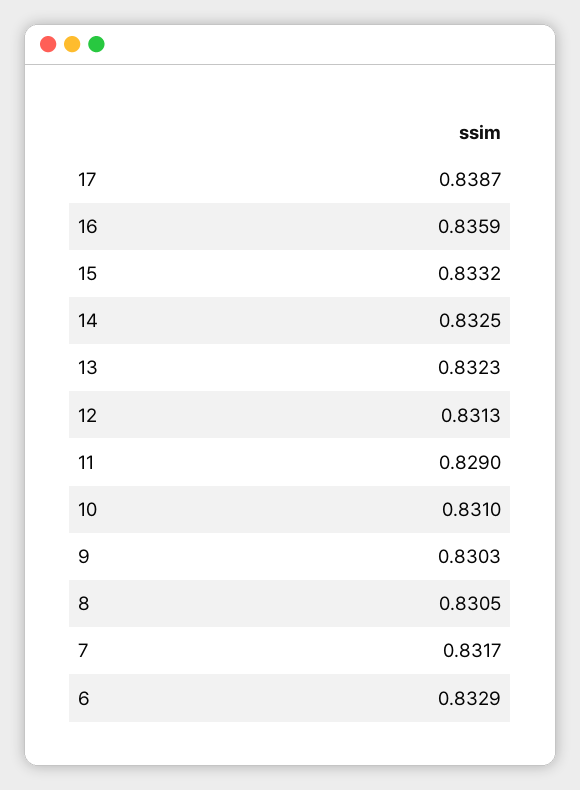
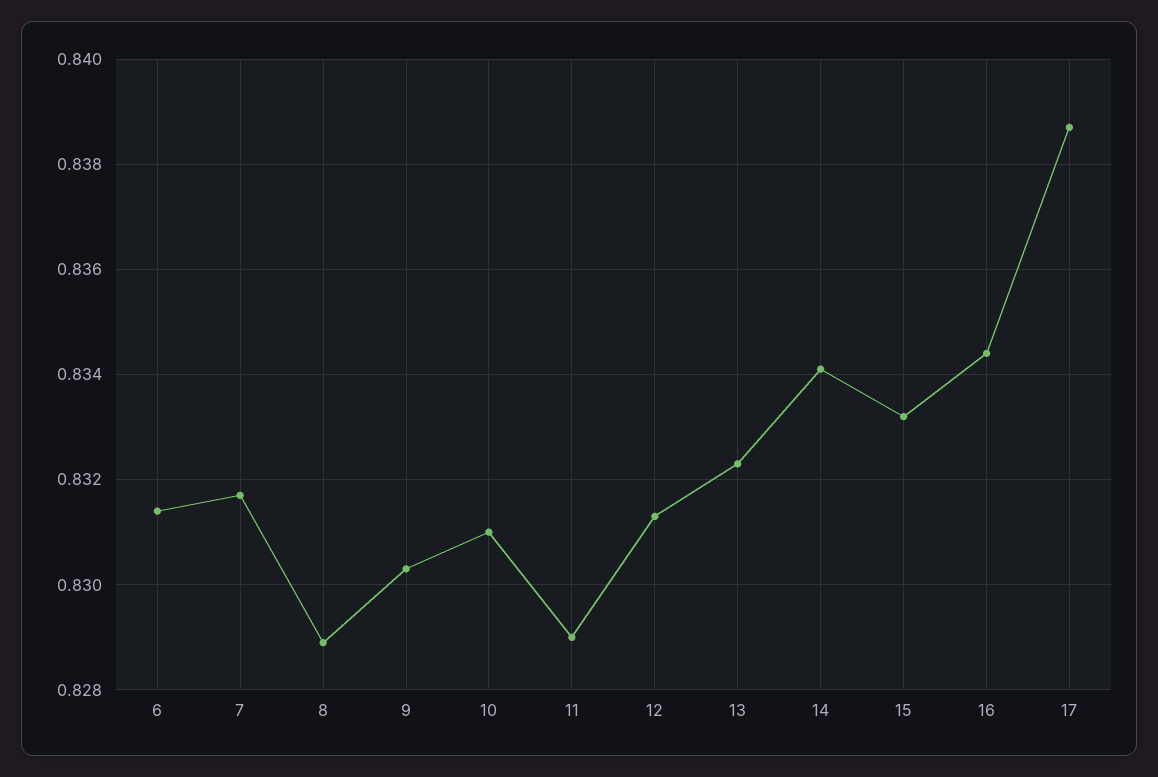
16: 0.8359 -> 0.8345
14: 0.8325 -> 0.834
8: 0.8305 -> 0.829
6: 0.8329 -> 0.8315

